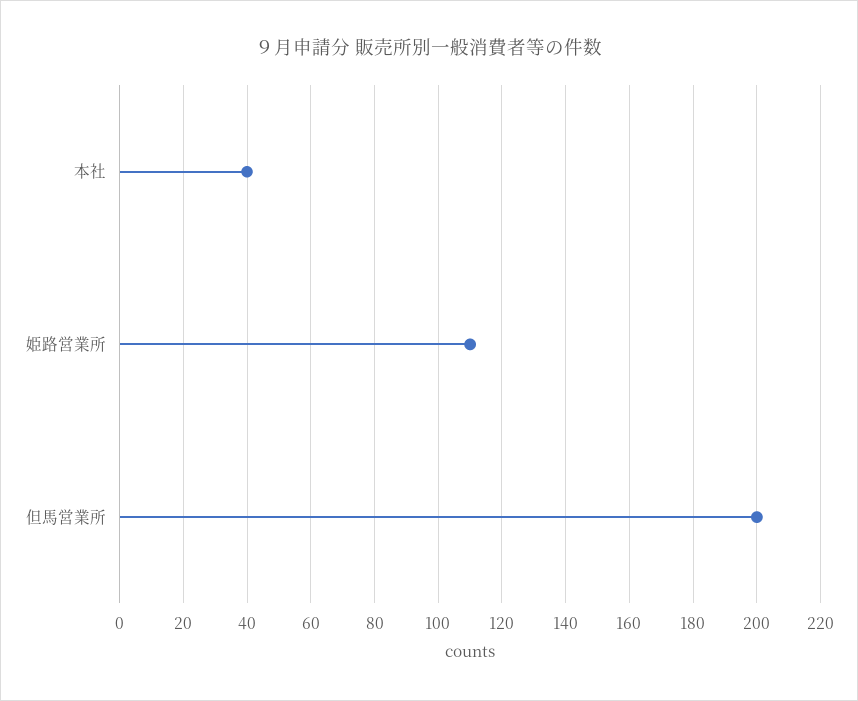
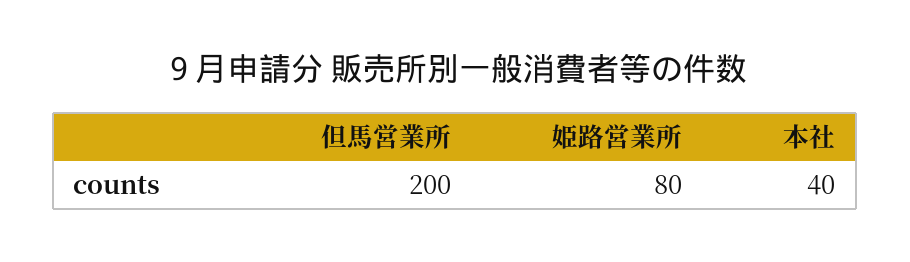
姫路営業所: 110 -> 80

